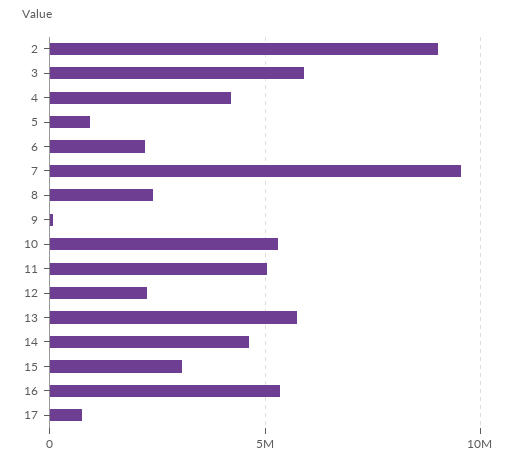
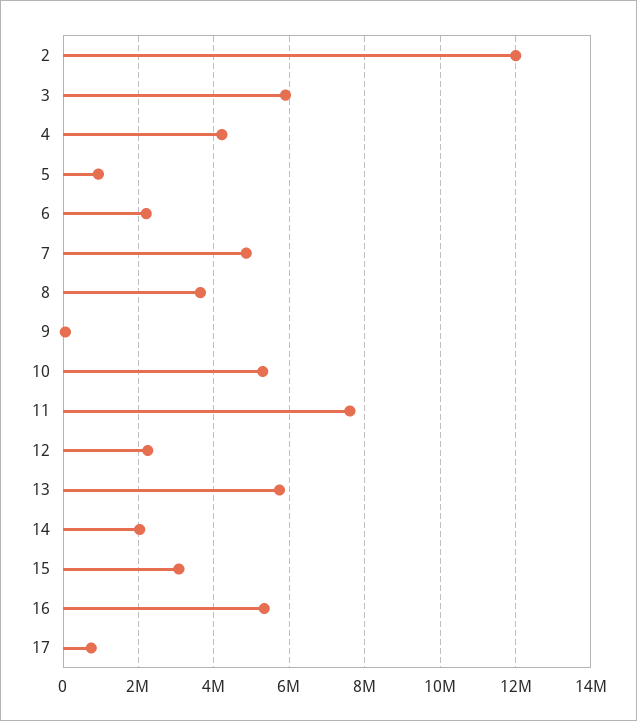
2: 9000000 -> 12000000
7: 9500000 -> 4800000
8: 2500000 -> 3600000
11: 5000000 -> 7600000
14: 4500000 -> 2000000

